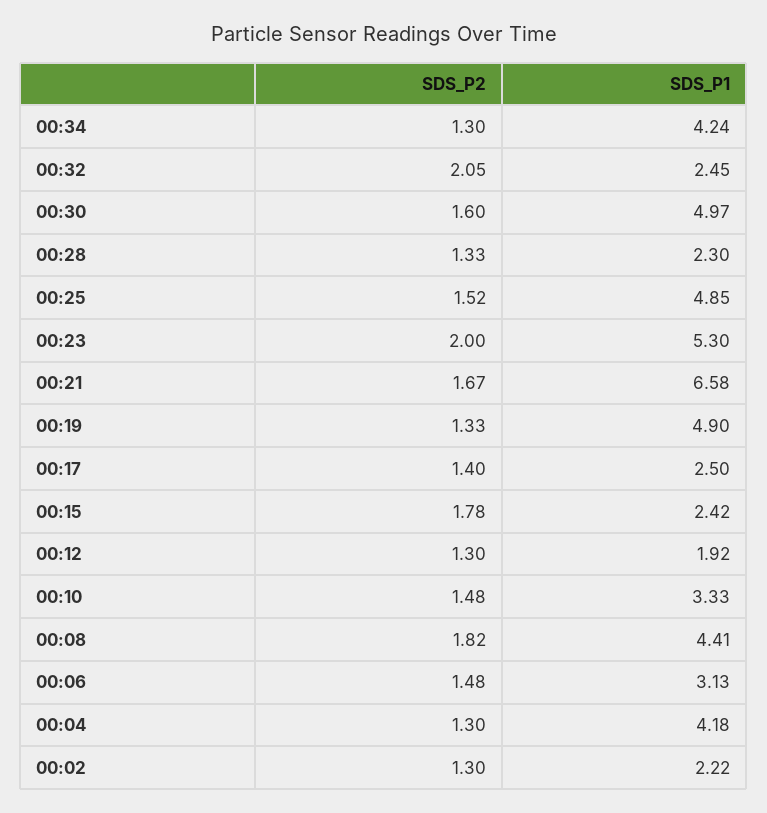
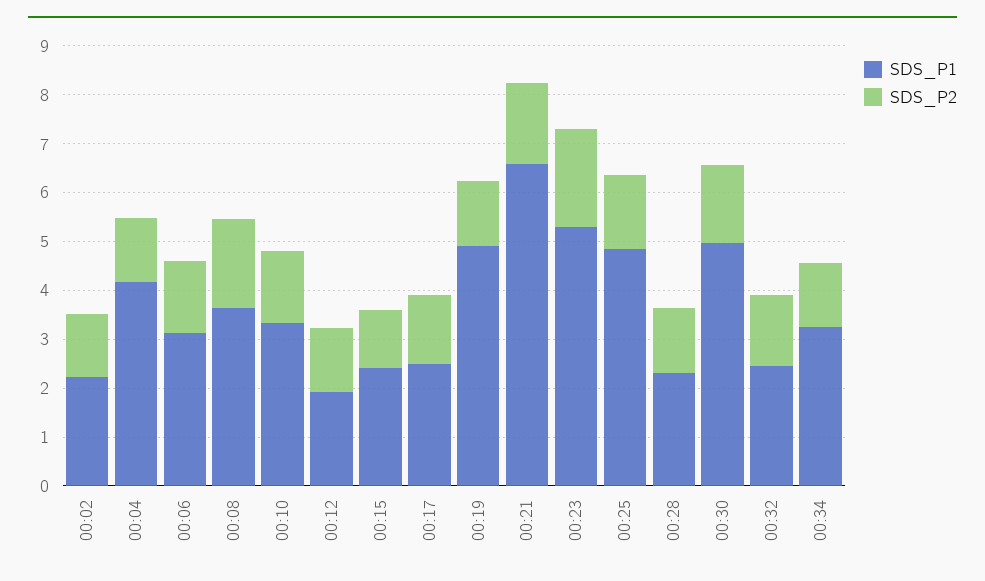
SDS_P1, 00:34: 4.24 -> 3.2
SDS_P2, 00:32: 2.05 -> 1.4
SDS_P2, 00:15: 1.78 -> 1.2
SDS_P1, 00:08: 4.41 -> 3.6

